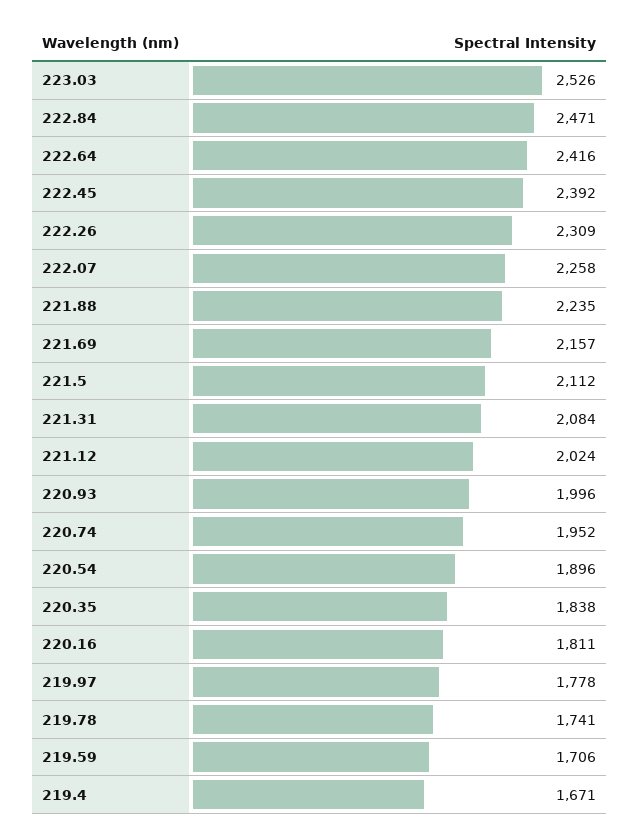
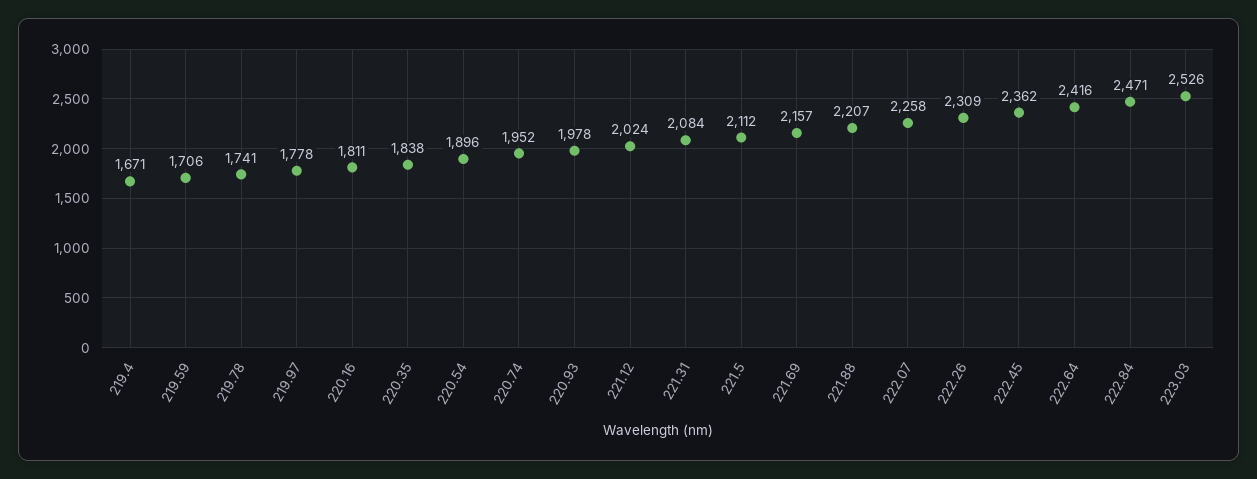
222.45: 2392 -> 2362
221.88: 2235 -> 2207
220.93: 1996 -> 1978

